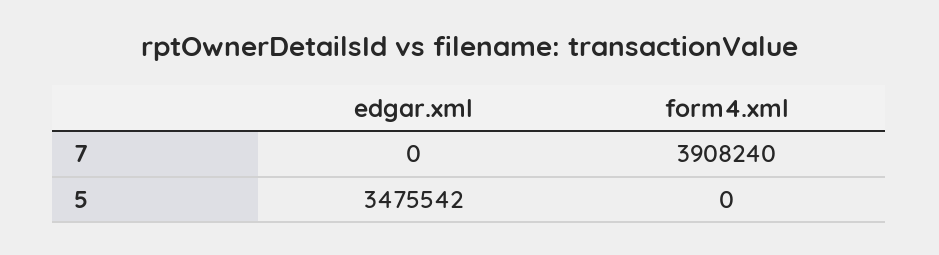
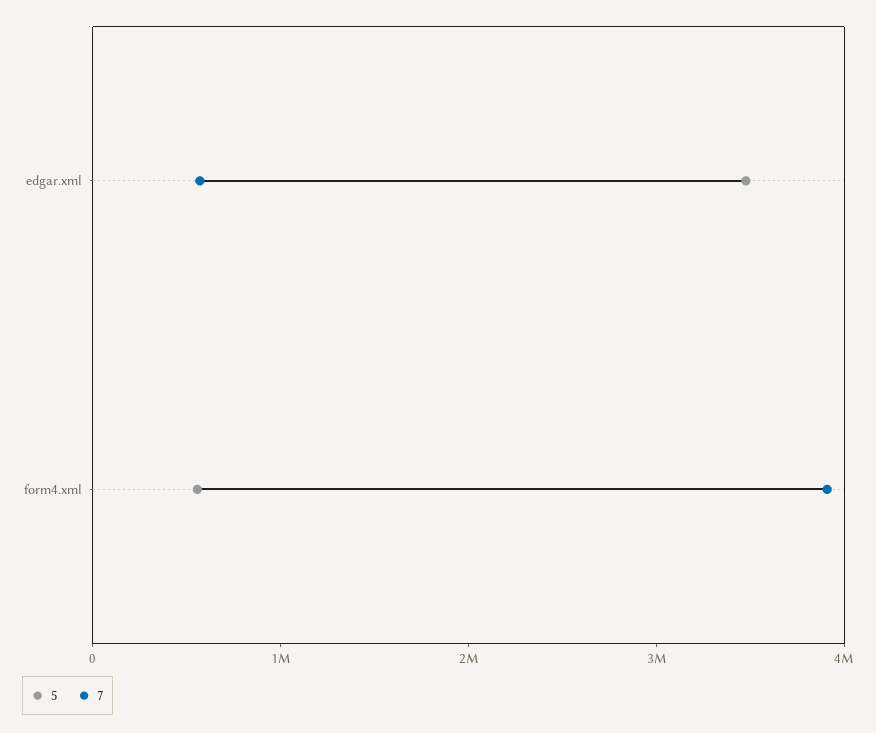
7, edgar.xml: 0 -> 600000
5, form4.xml: 0 -> 600000

